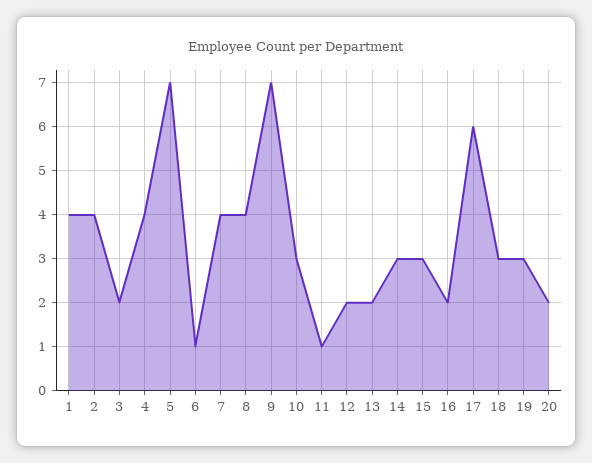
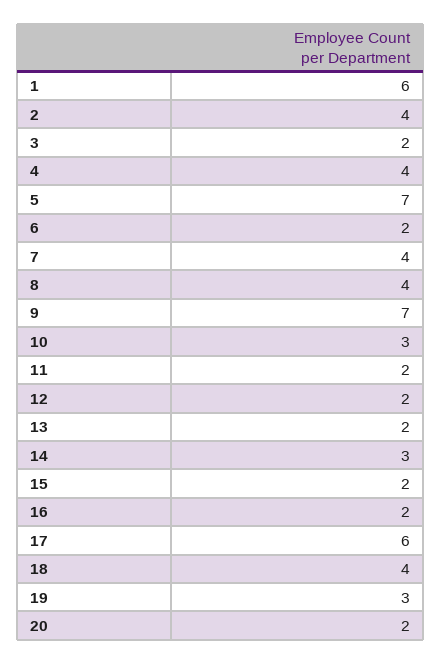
1: 4 -> 6
6: 1 -> 2
11: 1 -> 2
15: 3 -> 2
18: 3 -> 4

